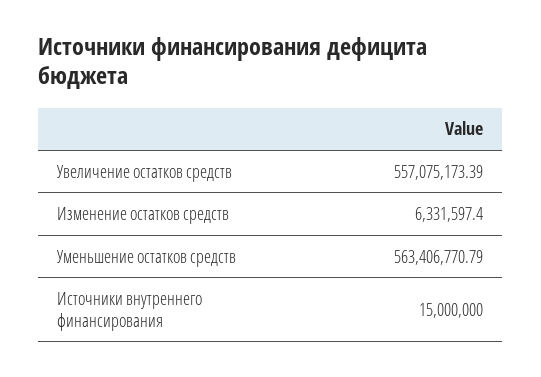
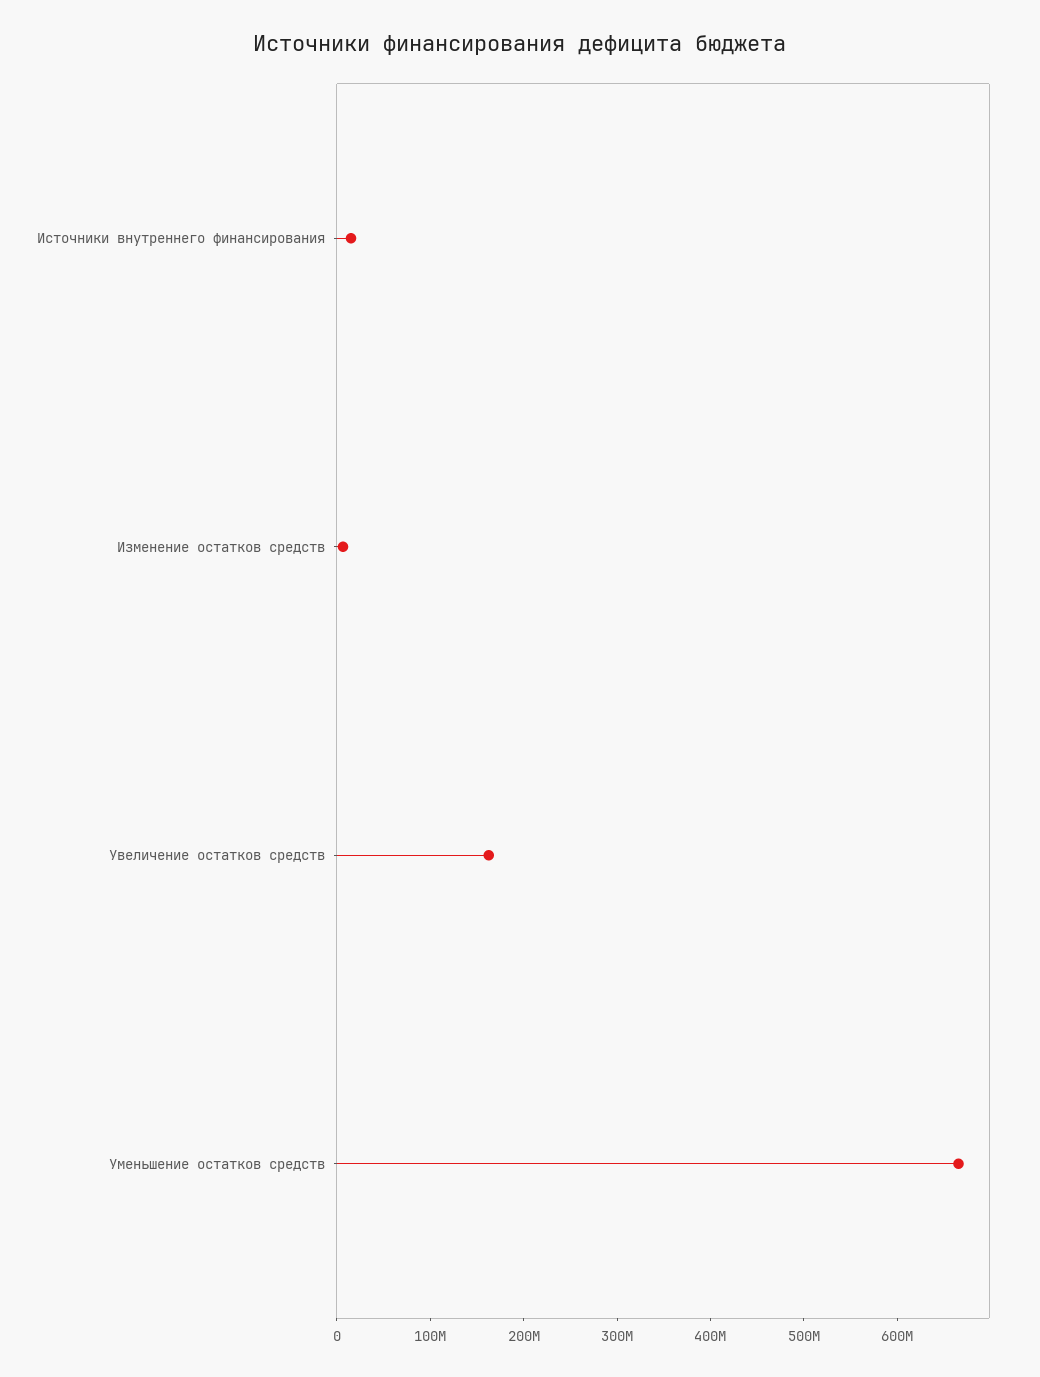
Увеличение остатков средств: 557075173.39 -> 160000000
Уменьшение остатков средств: 563406770.79 -> 660000000

